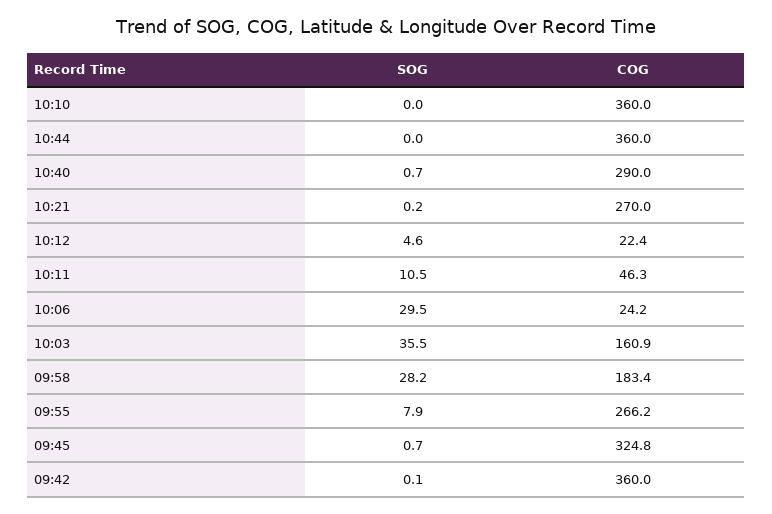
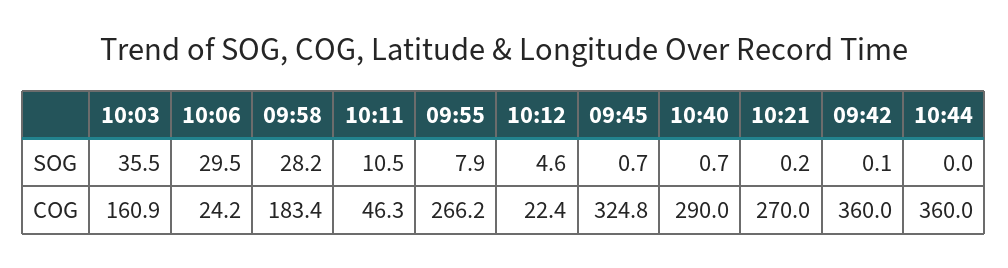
SOG, 10:10: 0 -> none
COG, 10:10: 360 -> none

